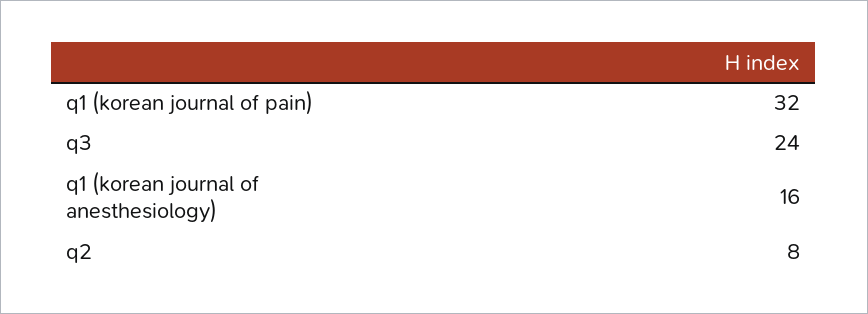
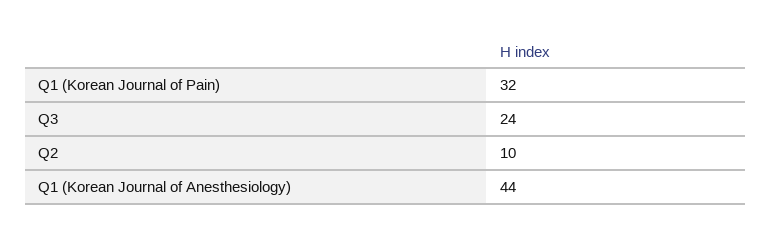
q1 (korean journal of anesthesiology): 16 -> 44
q2: 8 -> 10

